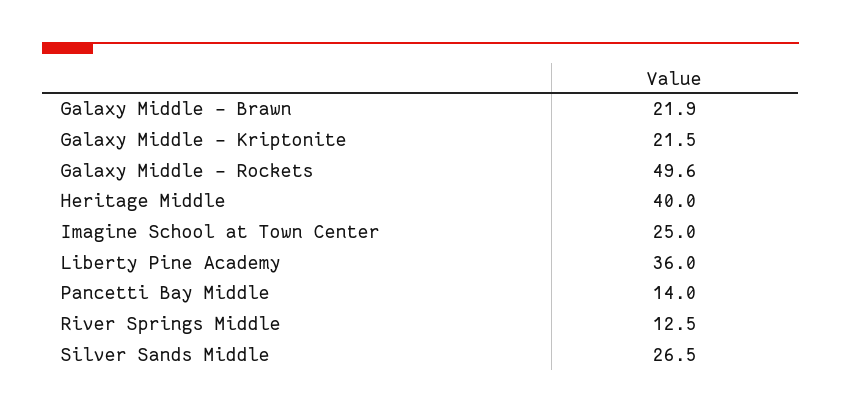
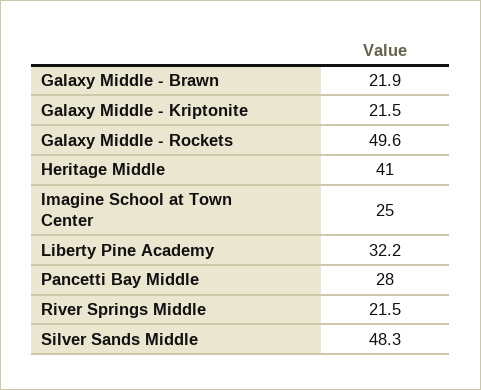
Heritage Middle: 40 -> 41
Liberty Pine Academy: 36 -> 32.2
Pancetti Bay Middle: 14 -> 28
River Springs Middle: 12.5 -> 21.5
Silver Sands Middle: 26.5 -> 48.3

